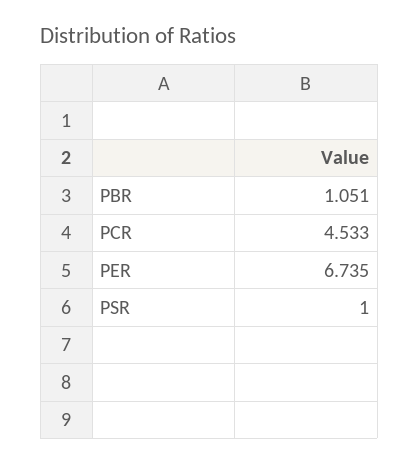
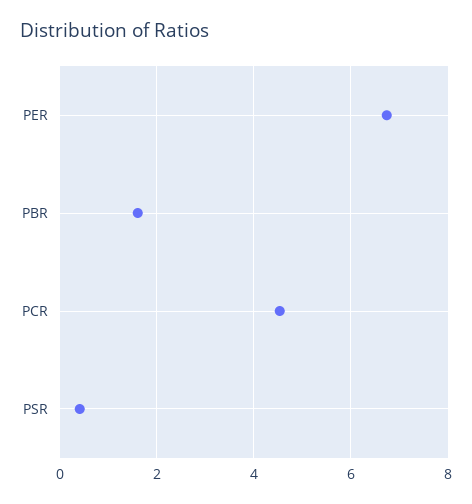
PBR: 1.051 -> 1.6
PSR: 1 -> 0.4

